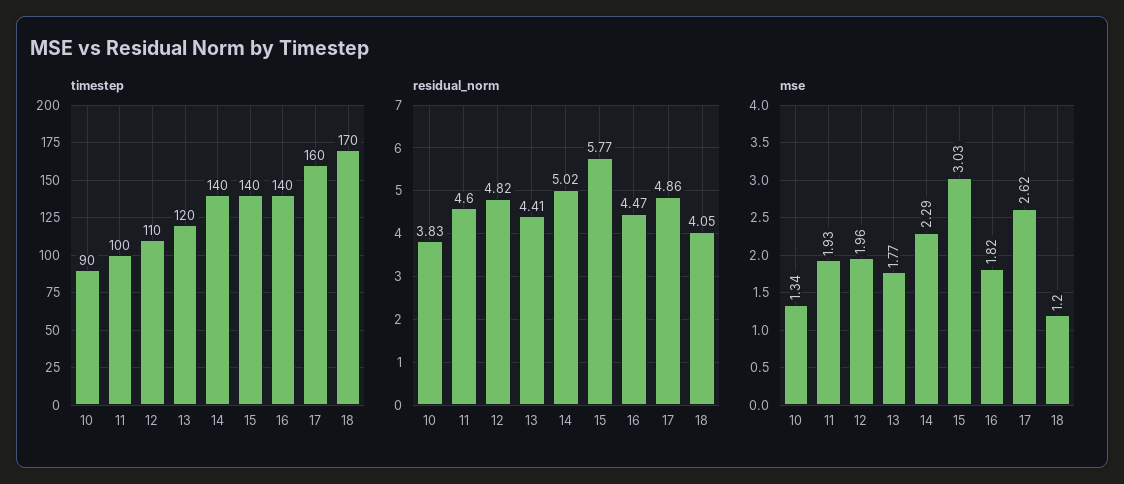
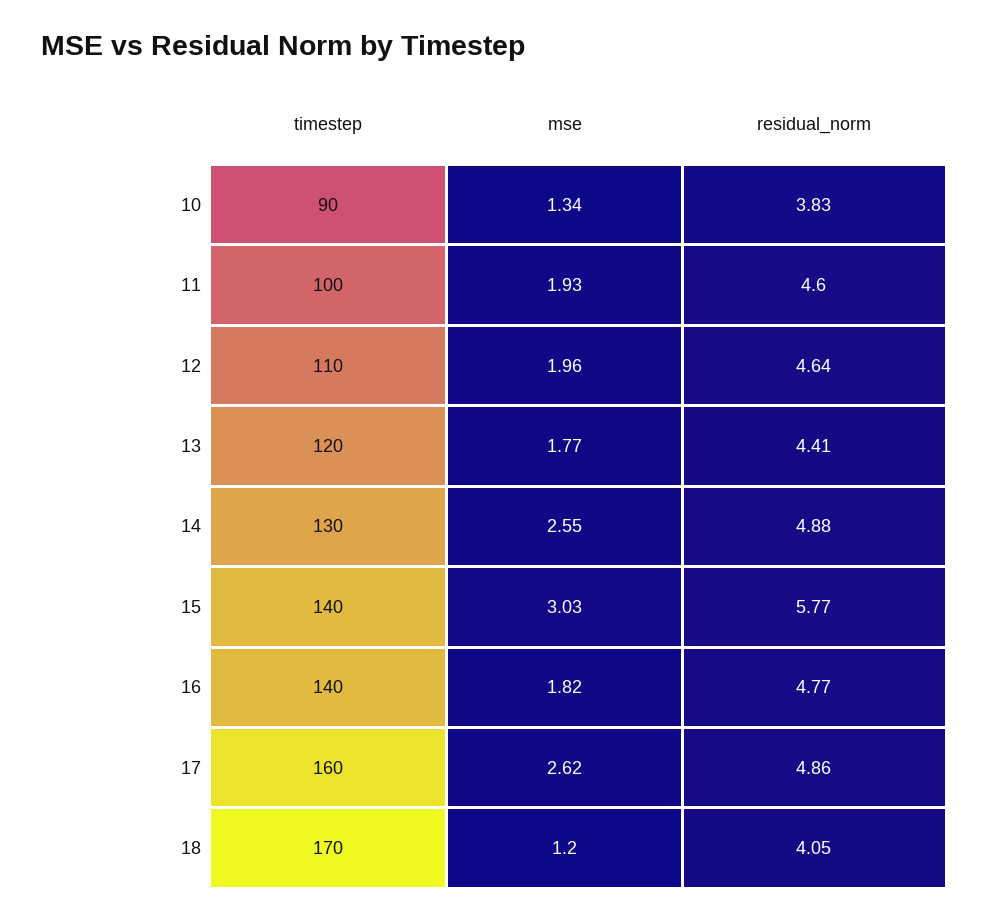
timestep, 14: 140 -> 130
residual_norm, 12: 4.82 -> 4.64
residual_norm, 14: 5.02 -> 4.88
residual_norm, 16: 4.47 -> 4.77
mse, 14: 2.29 -> 2.55

